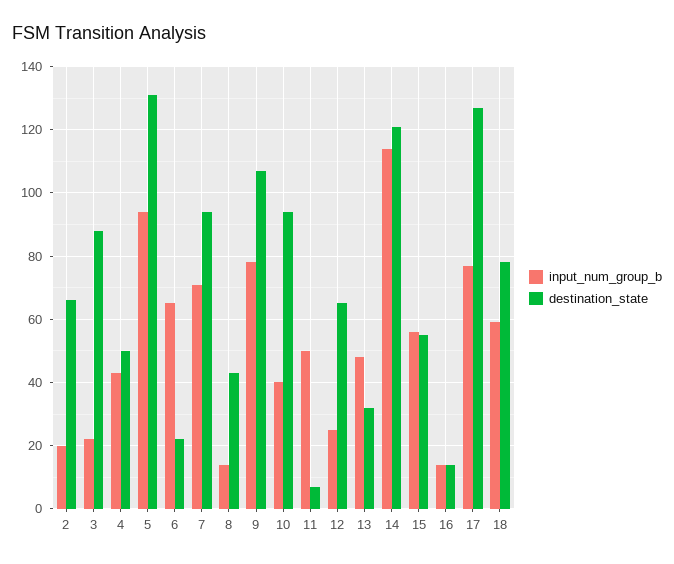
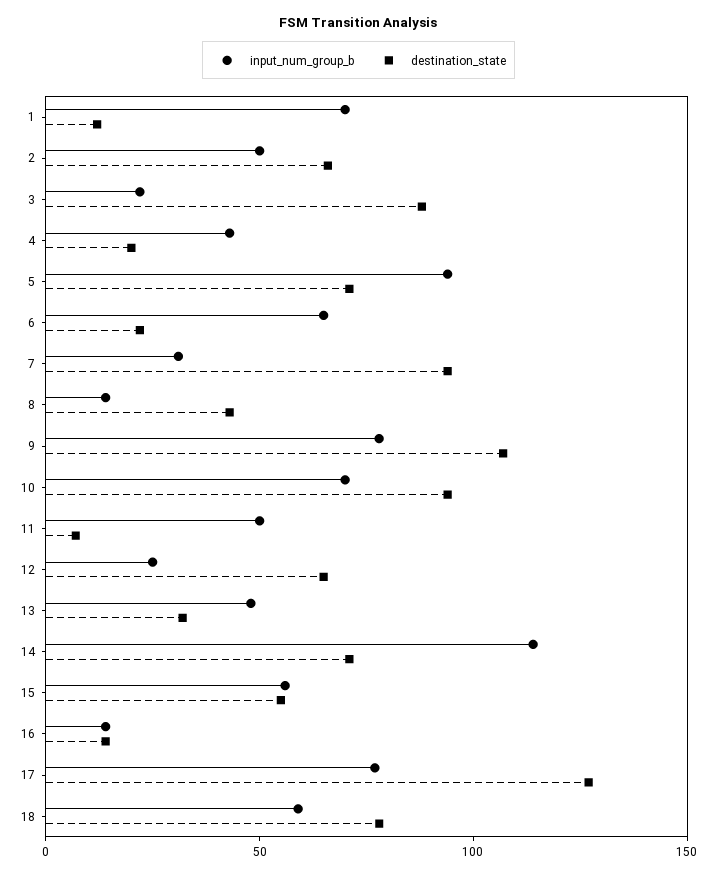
input_num_group_b, 2: 20 -> 50
destination_state, 4: 50 -> 20
destination_state, 5: 130 -> 70
input_num_group_b, 7: 70 -> 30
input_num_group_b, 10: 40 -> 70
destination_state, 14: 120 -> 70
input_num_group_b, 1: none -> 70
destination_state, 1: none -> 10

